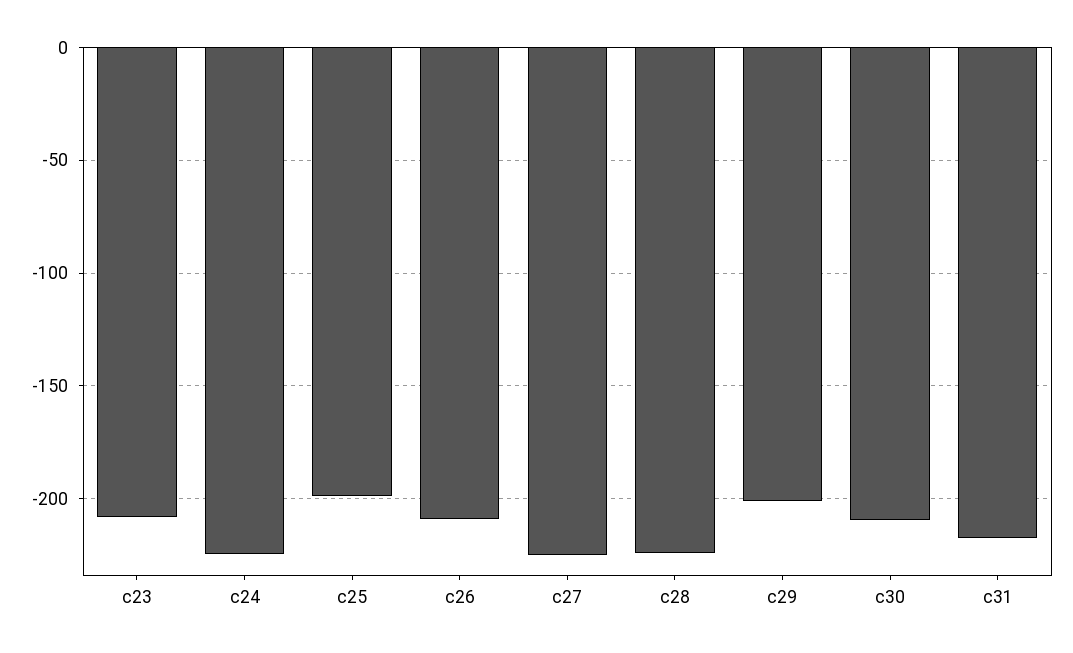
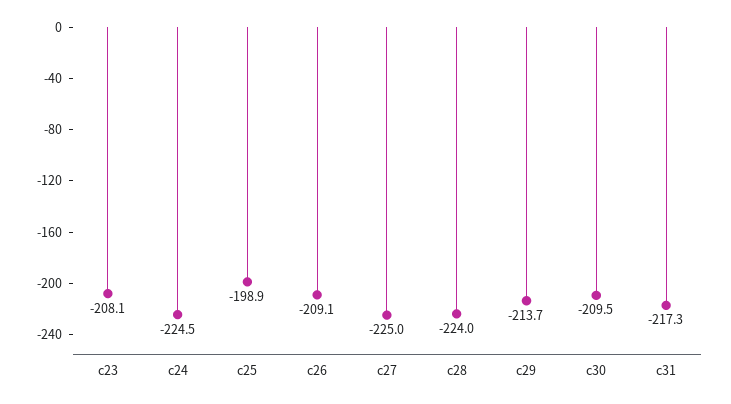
c29: -200 -> -213.7

